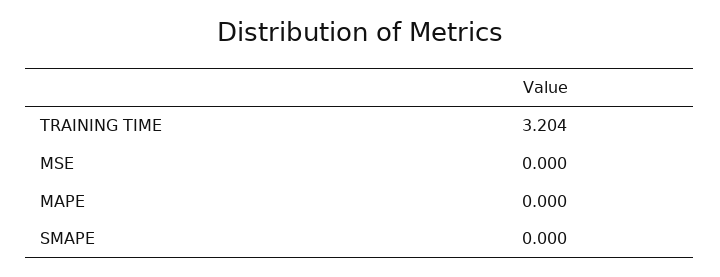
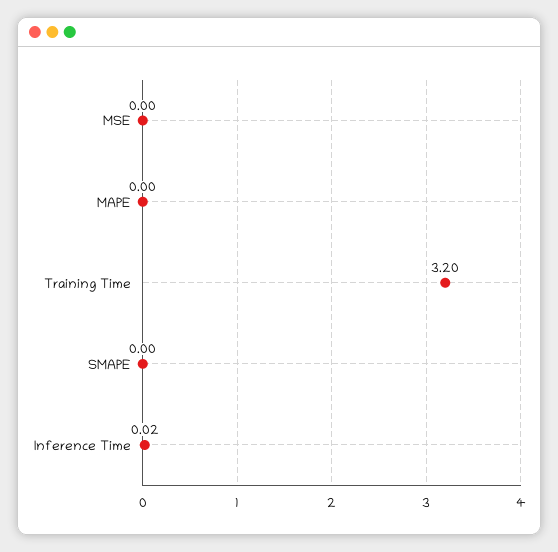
Inference Time: none -> 0.02

